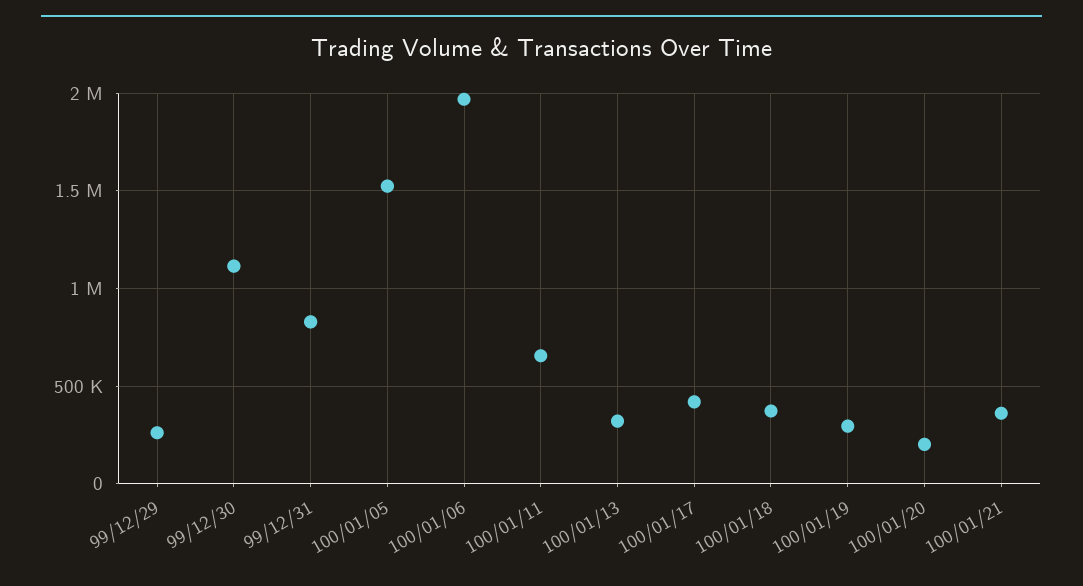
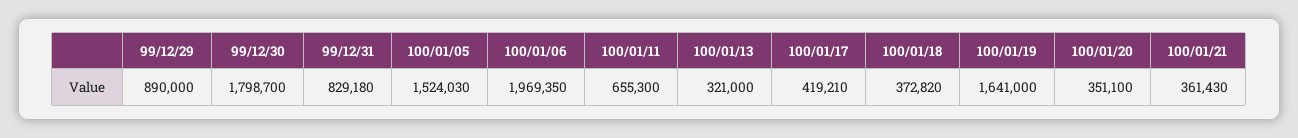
99/12/29: 250000 -> 890000
99/12/30: 1100000 -> 1798700
100/01/19: 300000 -> 1641000
100/01/20: 200000 -> 351100

